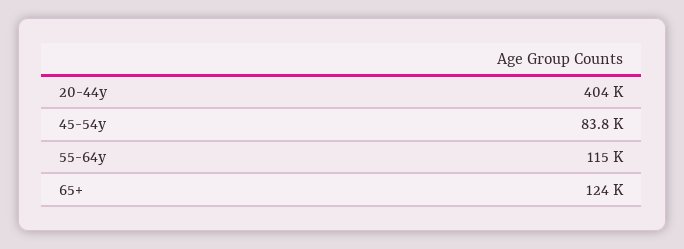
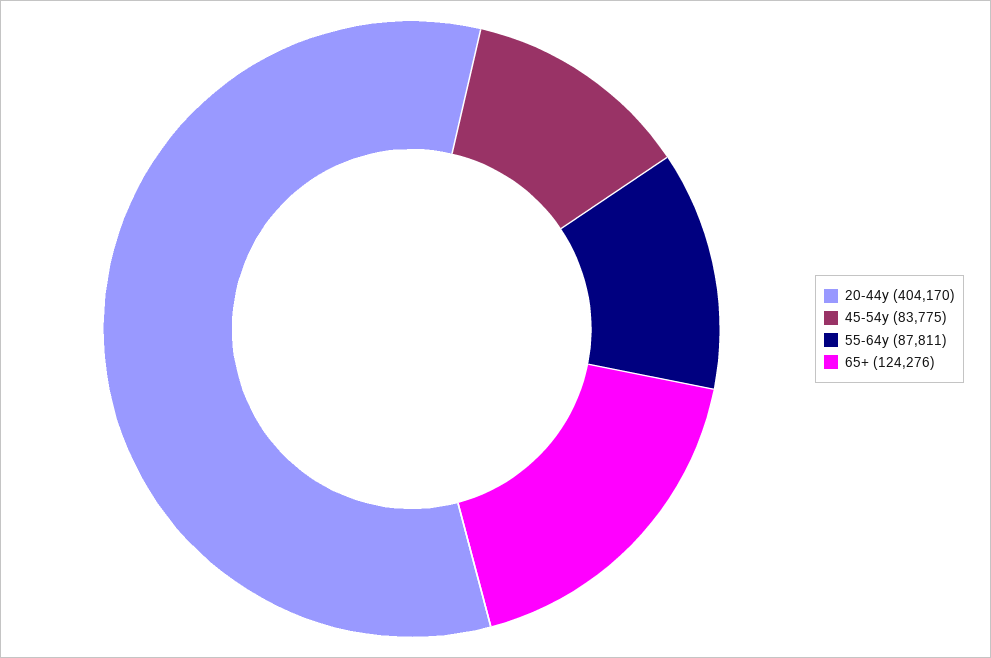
55-64y: 115000 -> 87811

